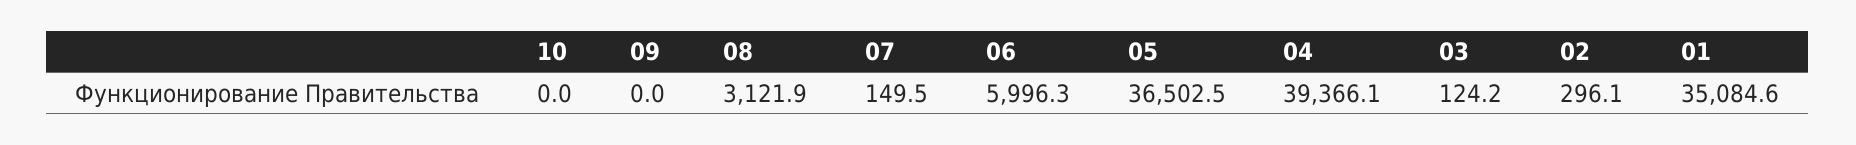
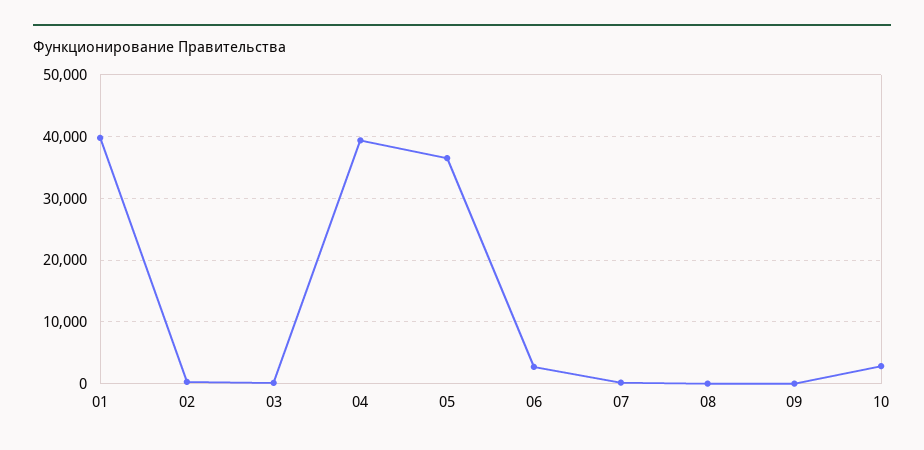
10: 0 -> 3000
08: 3121.9 -> 0
06: 5996.3 -> 3000
01: 35084.6 -> 40000

